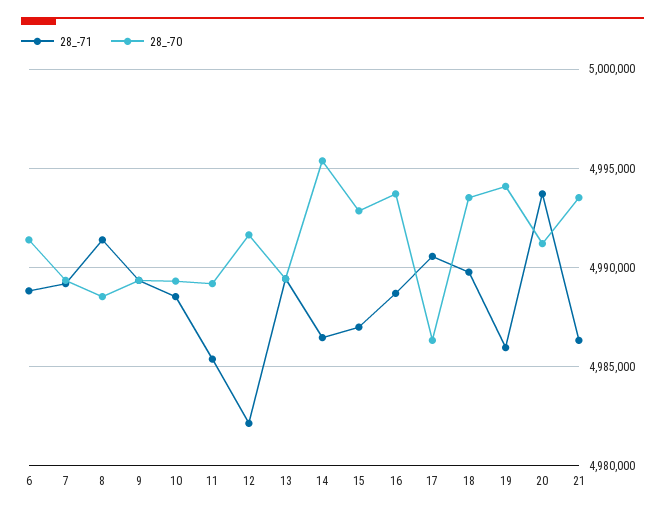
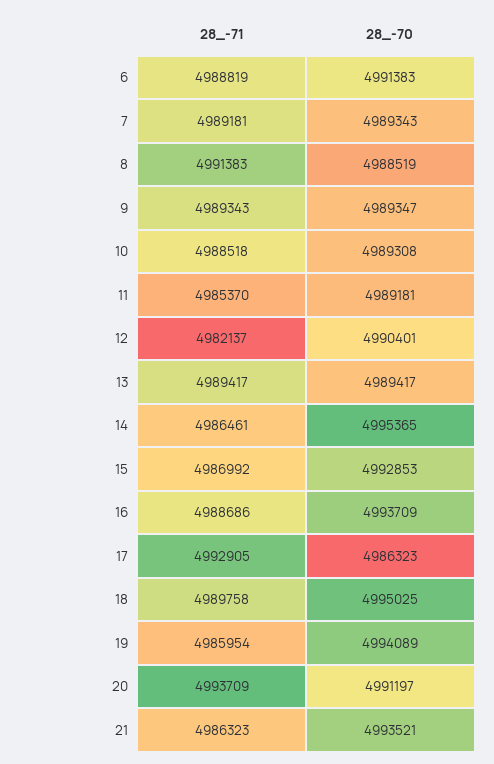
28_-70, 12: 4991500 -> 4990401
28_-71, 17: 4990500 -> 4992905
28_-70, 18: 4993500 -> 4995025

